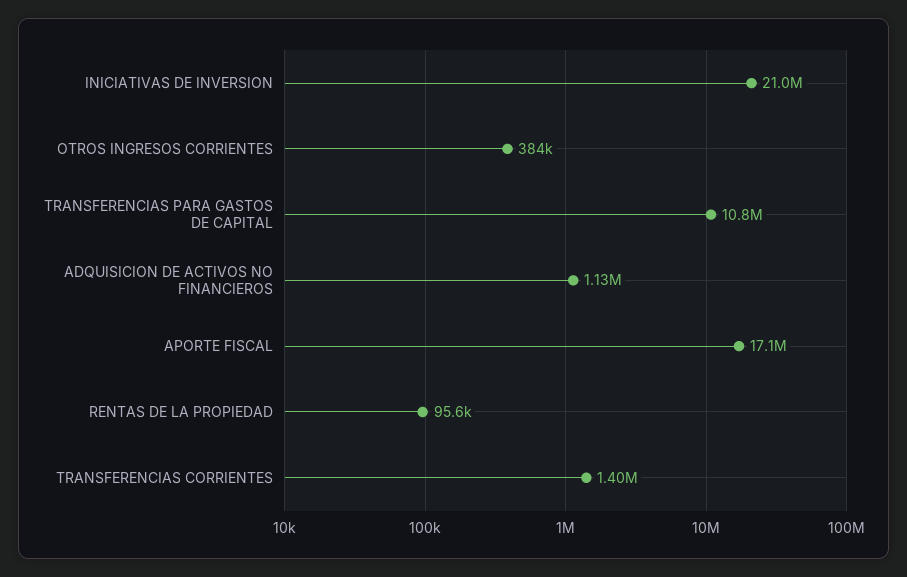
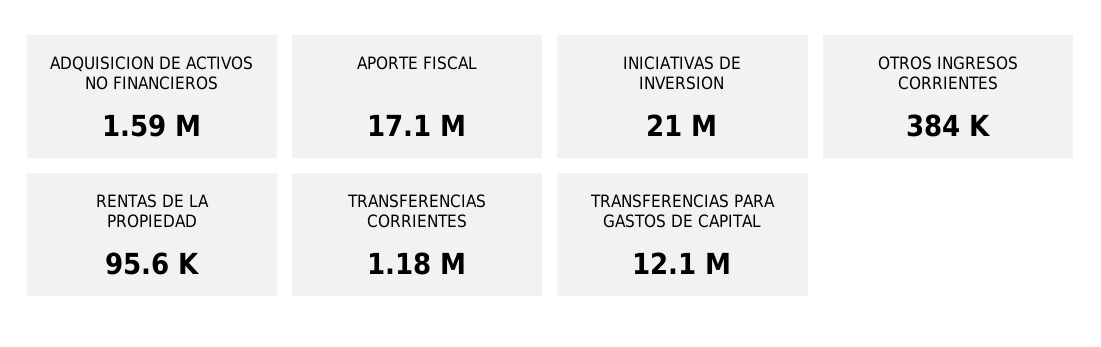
TRANSFERENCIAS PARA GASTOS DE CAPITAL: 10800000 -> 12100000
ADQUISICION DE ACTIVOS NO FINANCIEROS: 1130000 -> 1590000
TRANSFERENCIAS CORRIENTES: 1400000 -> 1180000

